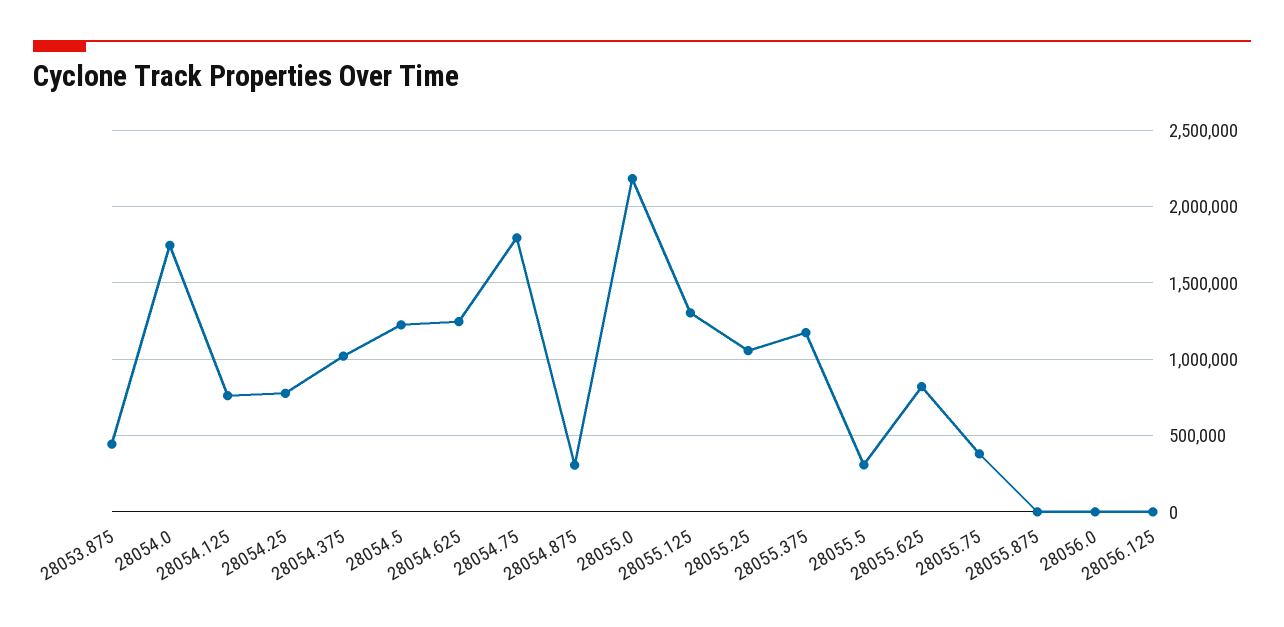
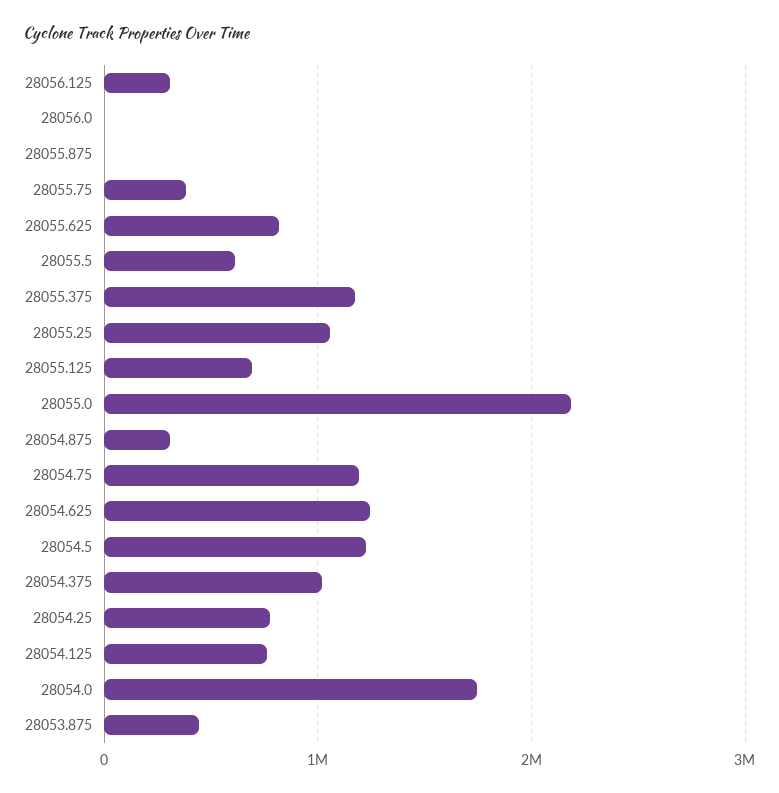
28054.75: 1800000 -> 1200000
28055.125: 1300000 -> 700000
28055.5: 300000 -> 600000
28056.125: 0 -> 300000

